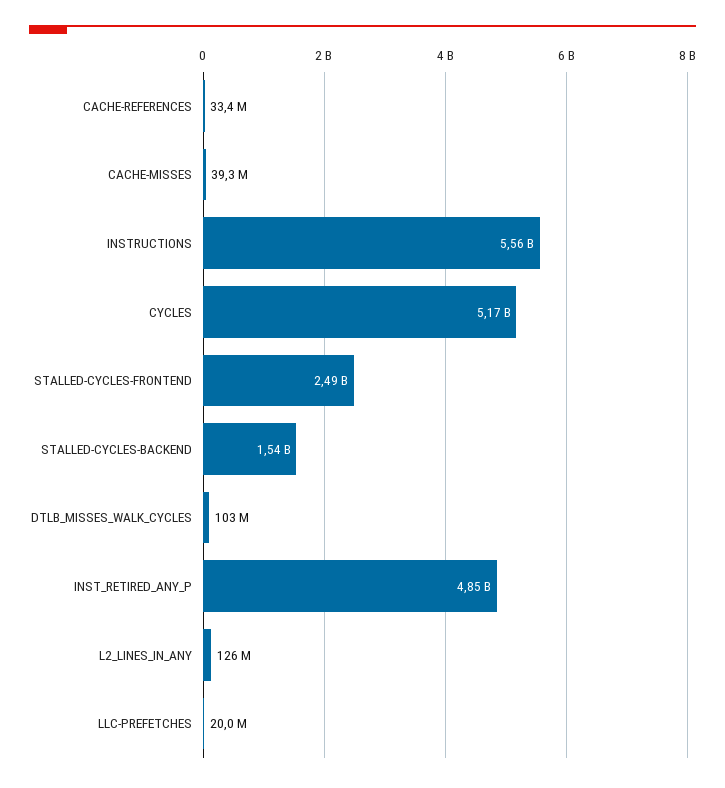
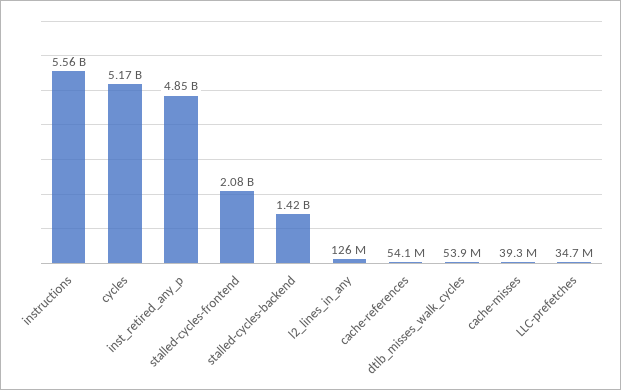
CACHE-REFERENCES: 33400000 -> 54100000
STALLED-CYCLES-FRONTEND: 2490000000 -> 2080000000
STALLED-CYCLES-BACKEND: 1540000000 -> 1420000000
DTLB_MISSES_WALK_CYCLES: 103000000 -> 53900000
LLC-PREFETCHES: 20000000 -> 34700000

